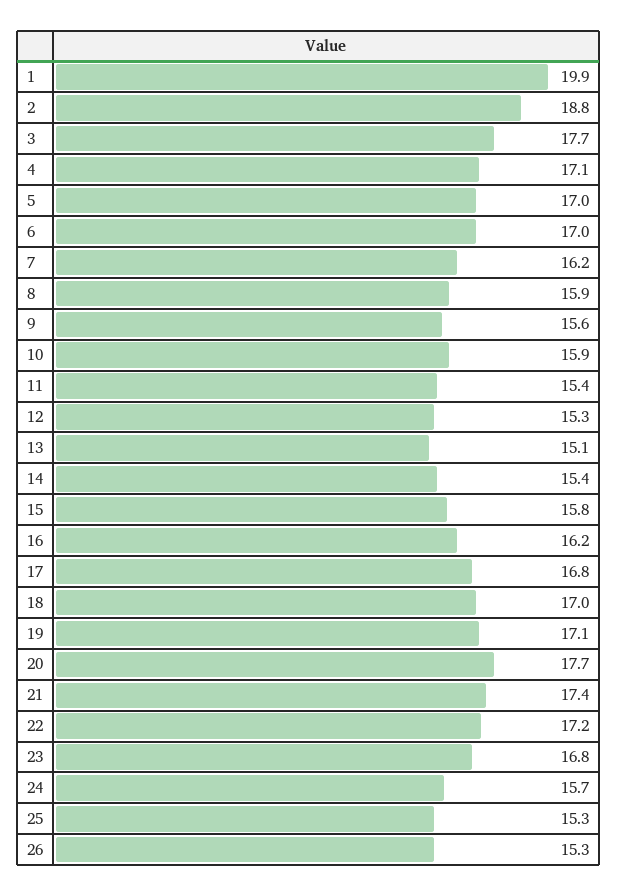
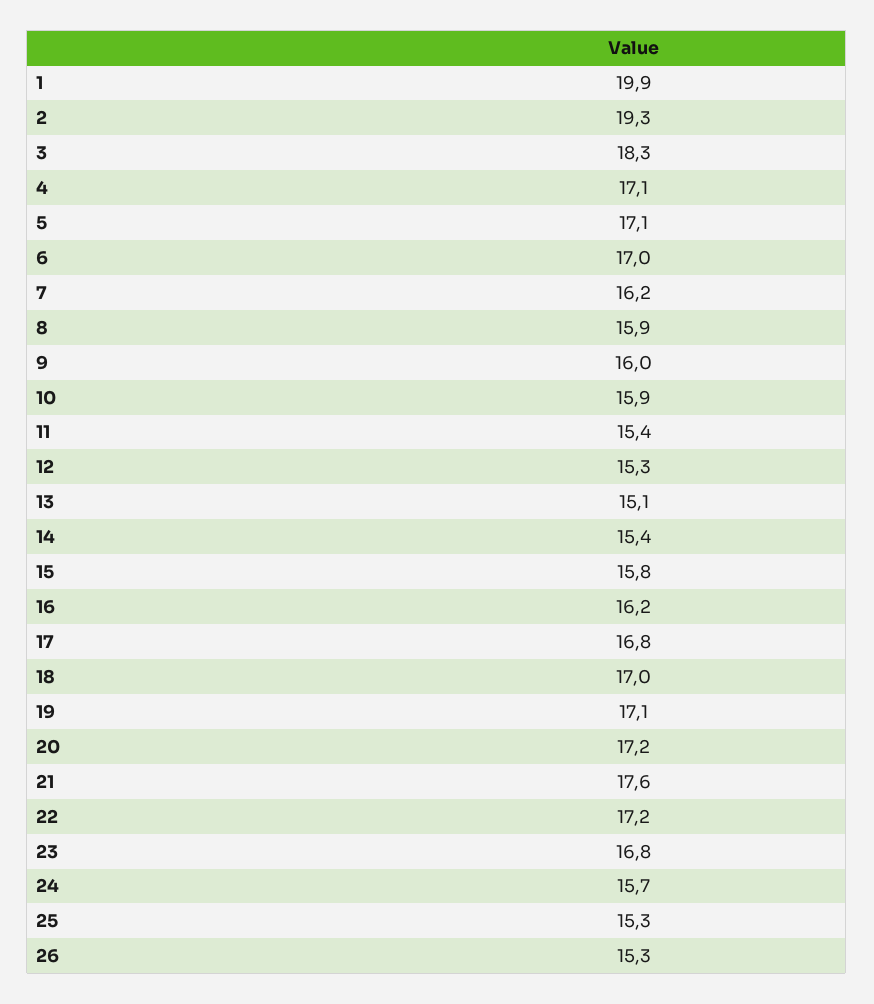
2: 18.8 -> 19.3
3: 17.7 -> 18.3
5: 17 -> 17.1
9: 15.6 -> 16
20: 17.7 -> 17.2
21: 17.4 -> 17.6

